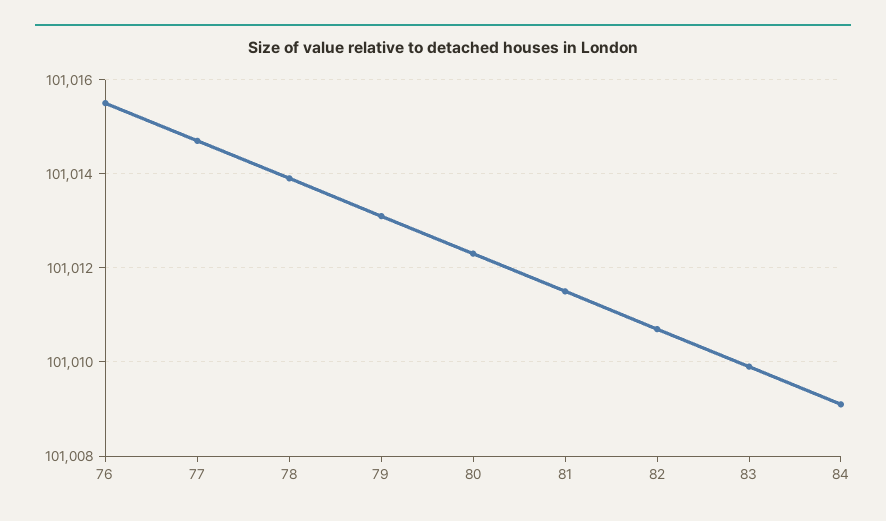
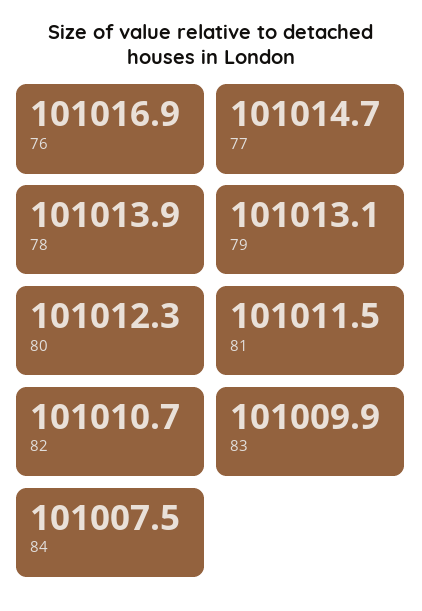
76: 101015.5 -> 101016.9
84: 101009 -> 101007.5

